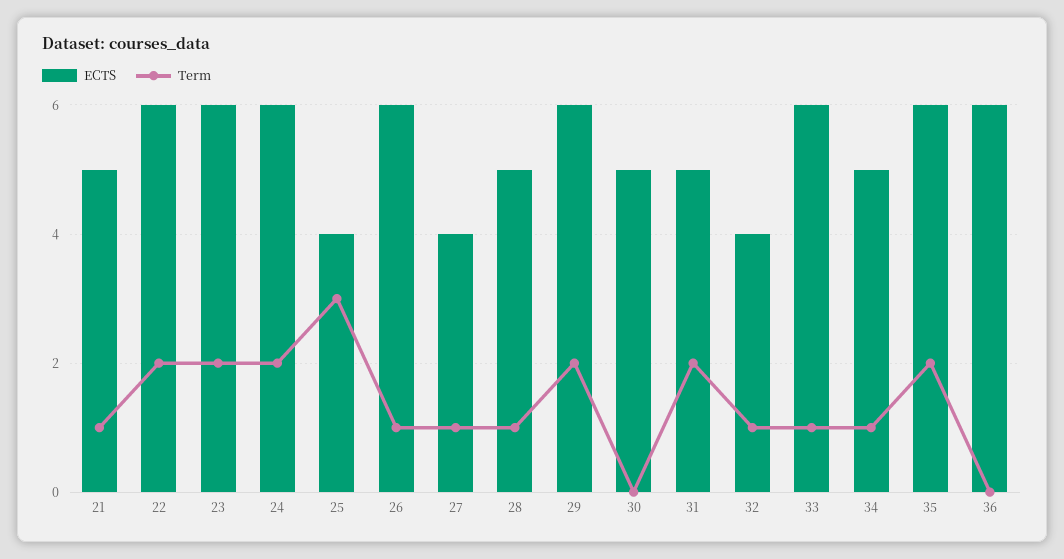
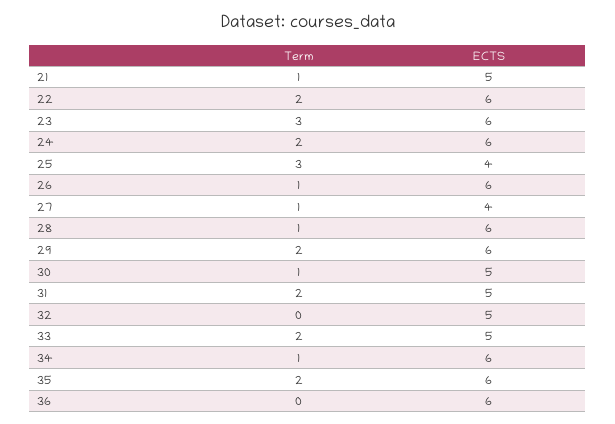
Term, 23: 2 -> 3
ECTS, 28: 5 -> 6
Term, 30: 0 -> 1
ECTS, 32: 4 -> 5
Term, 32: 1 -> 0
ECTS, 33: 6 -> 5
Term, 33: 1 -> 2
ECTS, 34: 5 -> 6

